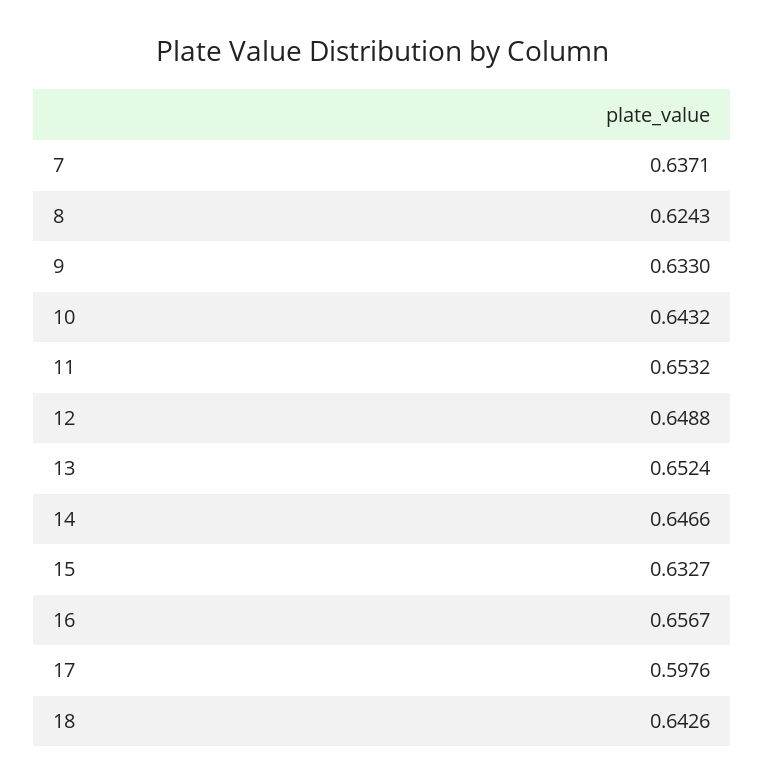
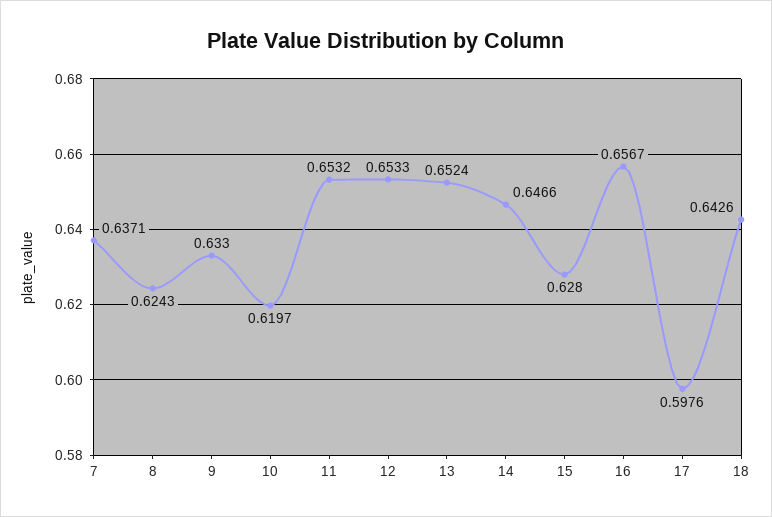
10: 0.6432 -> 0.6197
12: 0.6488 -> 0.6533
15: 0.6327 -> 0.628

